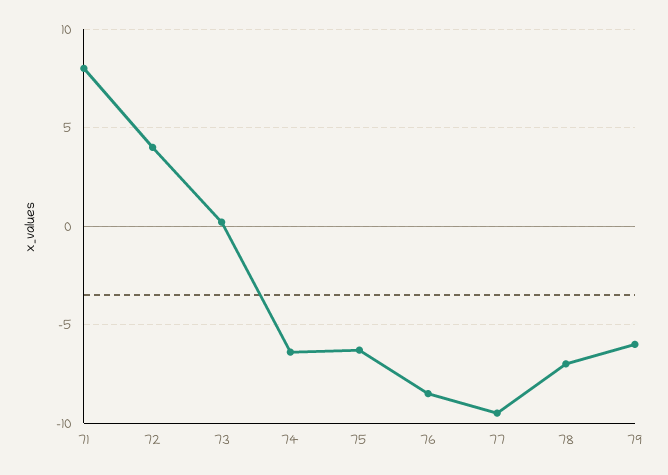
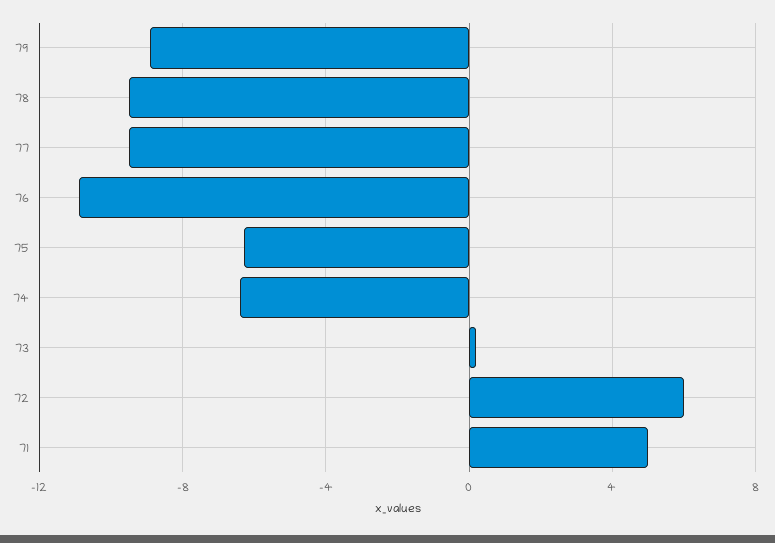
71: 8 -> 5
72: 4 -> 6
76: -8.5 -> -11
78: -7 -> -9.5
79: -6 -> -9

